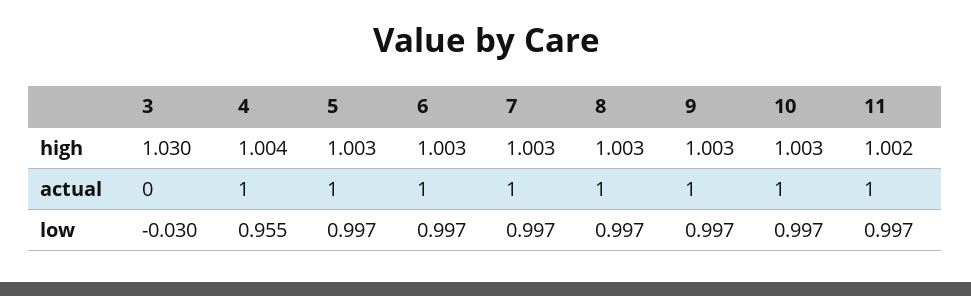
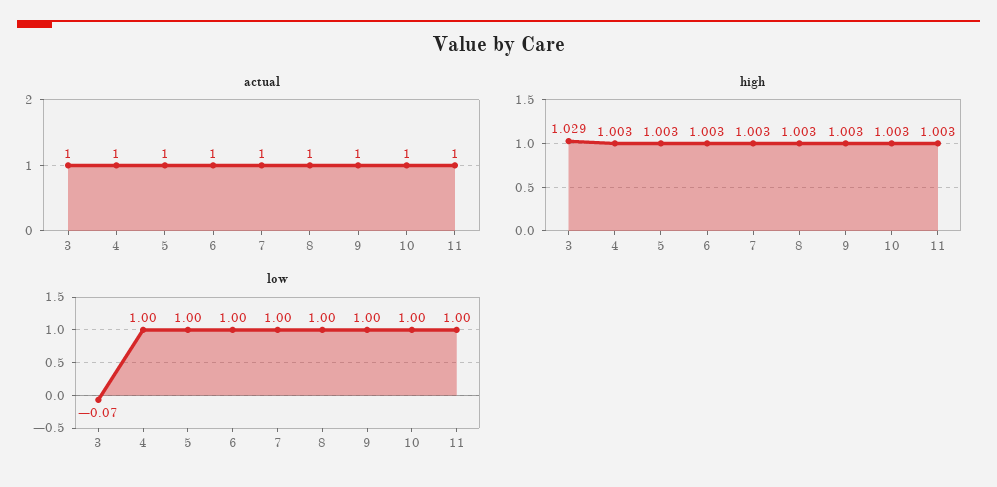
high, 3: 1.03 -> 1.029
high, 4: 1.004 -> 1.003
high, 11: 1.002 -> 1.003
actual, 3: 0 -> 1
low, 3: -0.03 -> -0.07
low, 4: 0.955 -> 1

